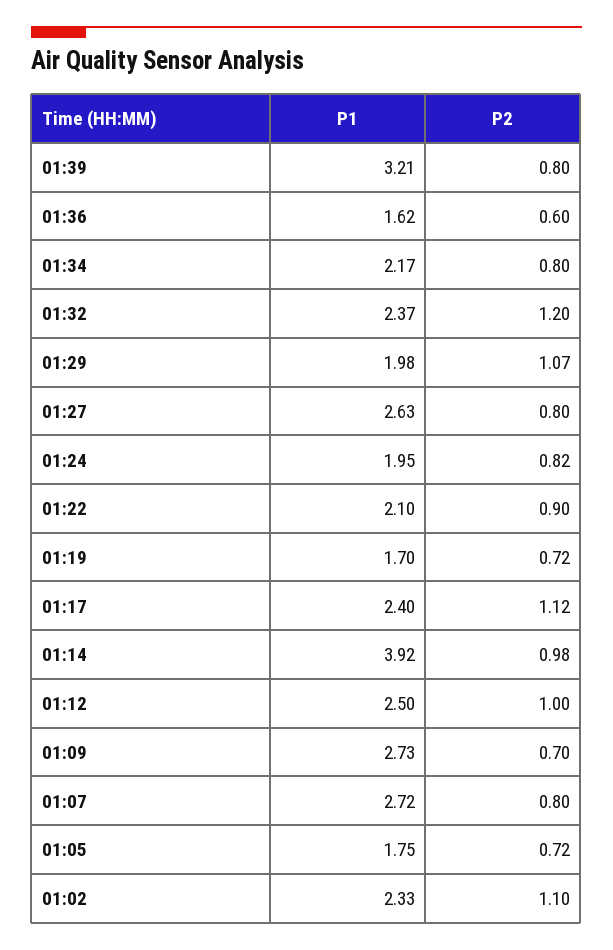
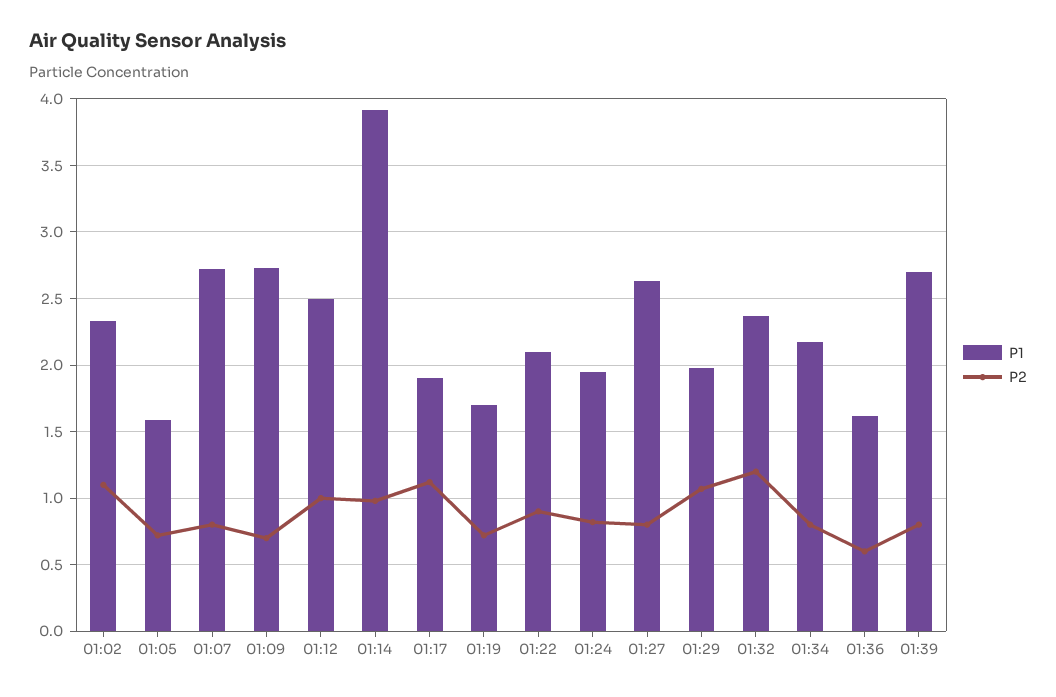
P1, 01:39: 3.21 -> 2.7
P1, 01:17: 2.4 -> 1.9
P1, 01:05: 1.75 -> 1.6

